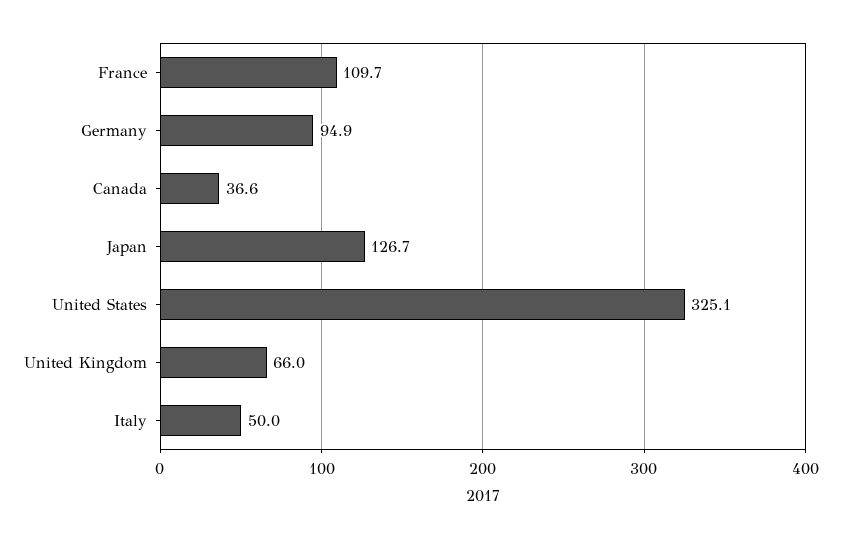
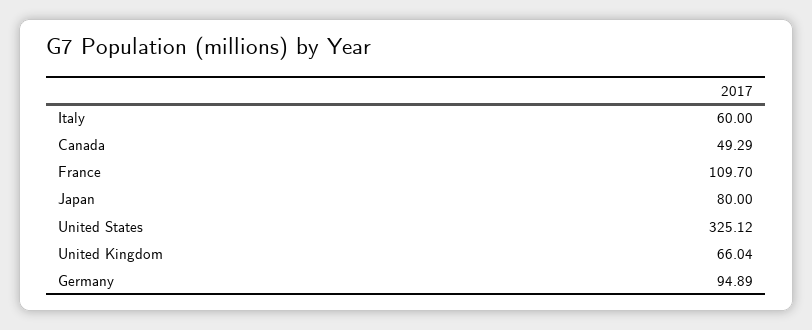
Canada: 36.6 -> 49.29
Japan: 126.7 -> 80
Italy: 50 -> 60

